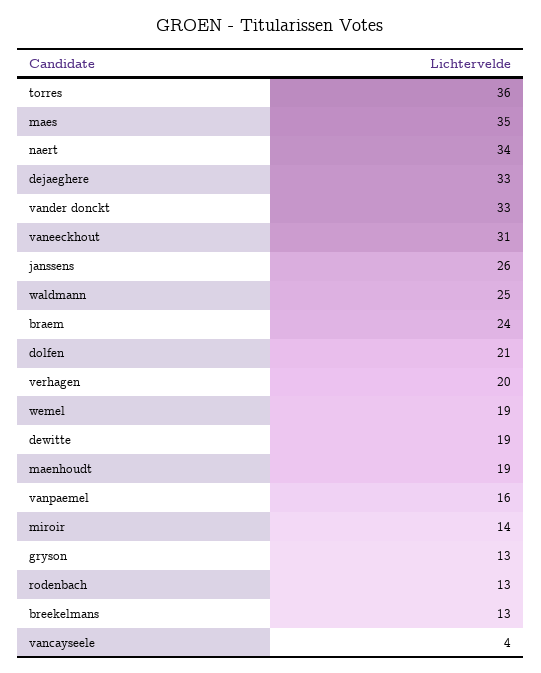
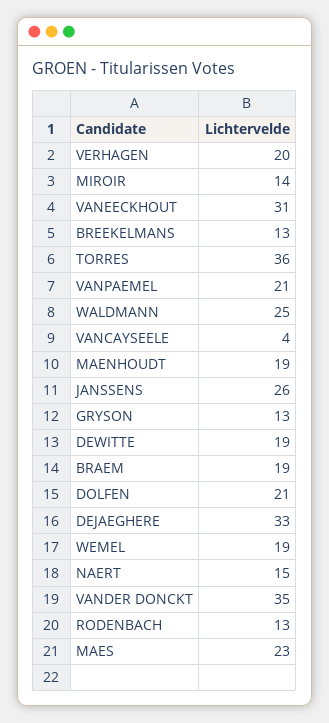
maes: 35 -> 23
naert: 34 -> 15
vander donckt: 33 -> 35
braem: 24 -> 19
vanpaemel: 16 -> 21

